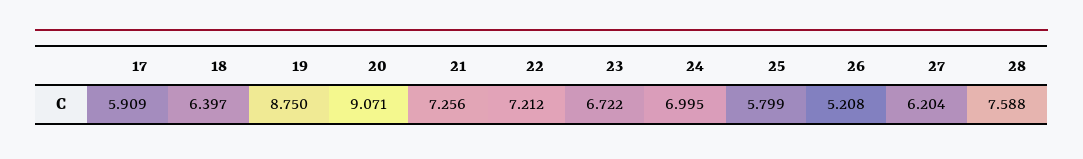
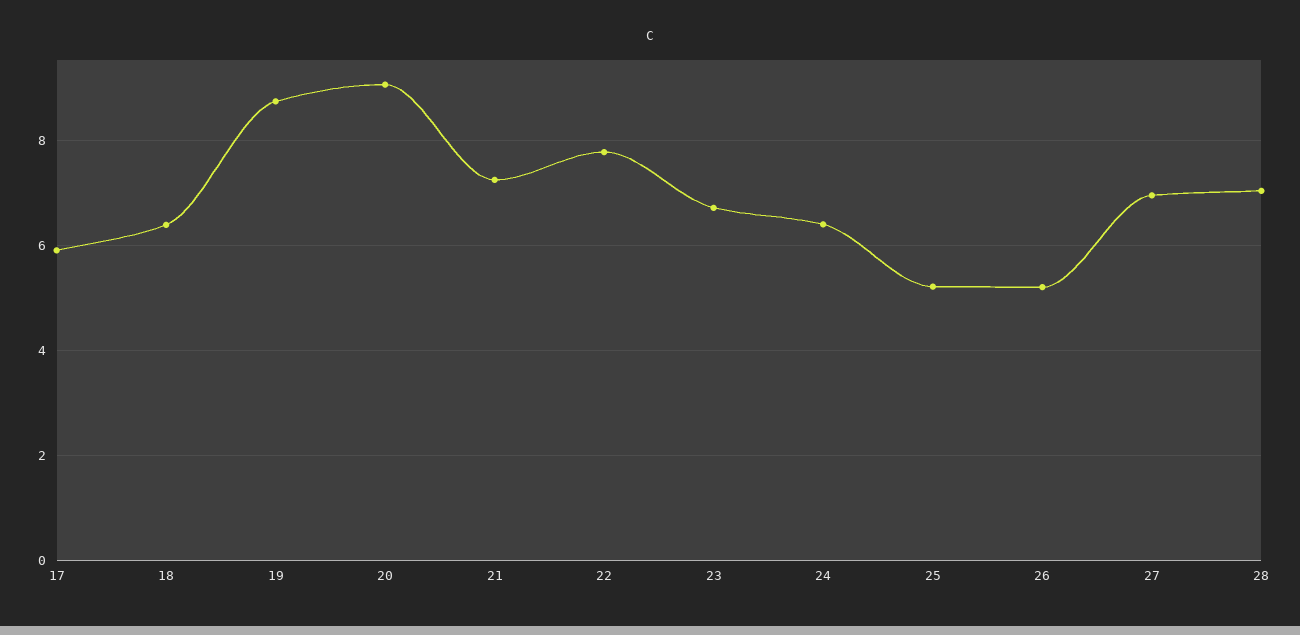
22: 7.212 -> 7.8
24: 6.995 -> 6.4
25: 5.799 -> 5.2
27: 6.204 -> 7
28: 7.588 -> 7

